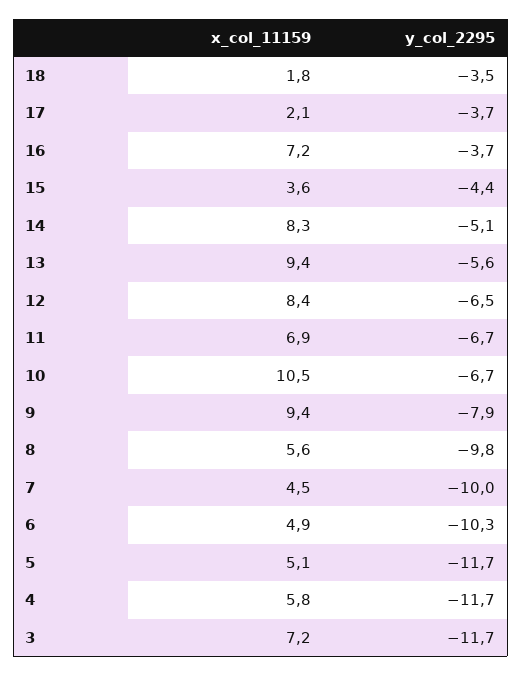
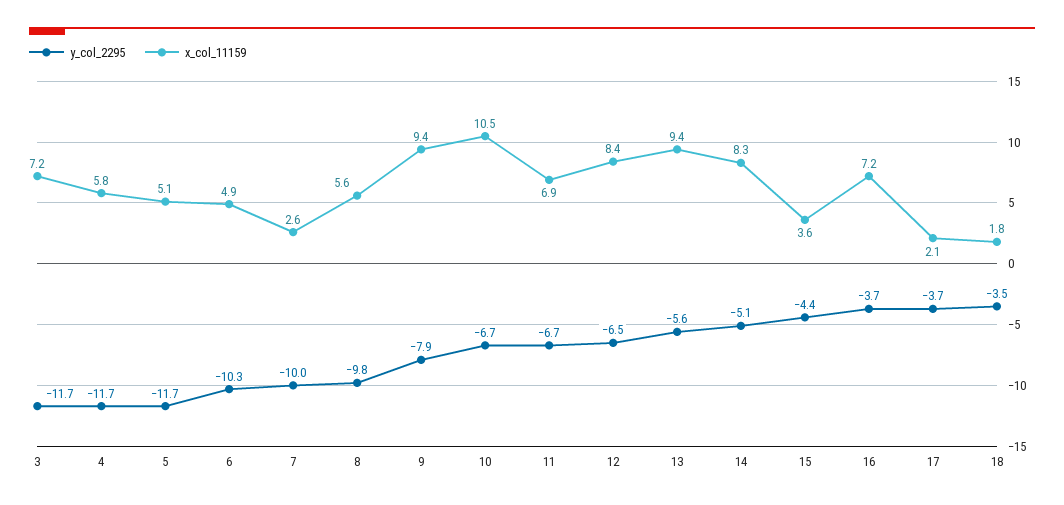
x_col_11159, 7: 4.5 -> 2.6

